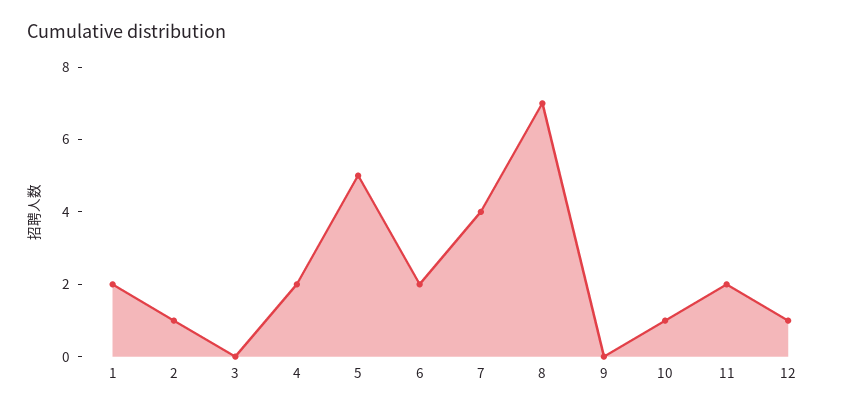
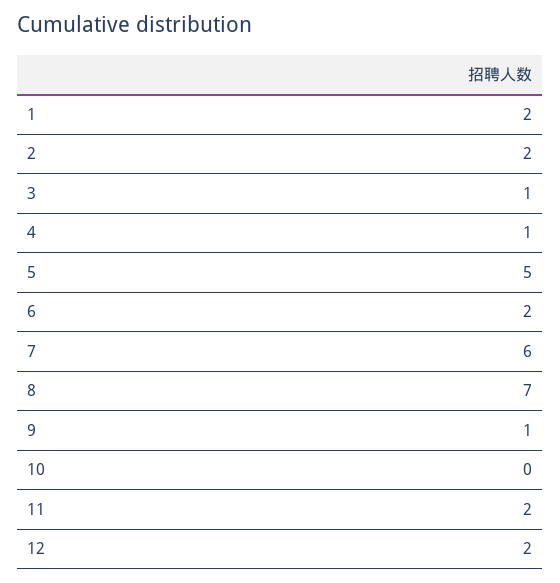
2: 1 -> 2
3: 0 -> 1
4: 2 -> 1
7: 4 -> 6
9: 0 -> 1
10: 1 -> 0
12: 1 -> 2

